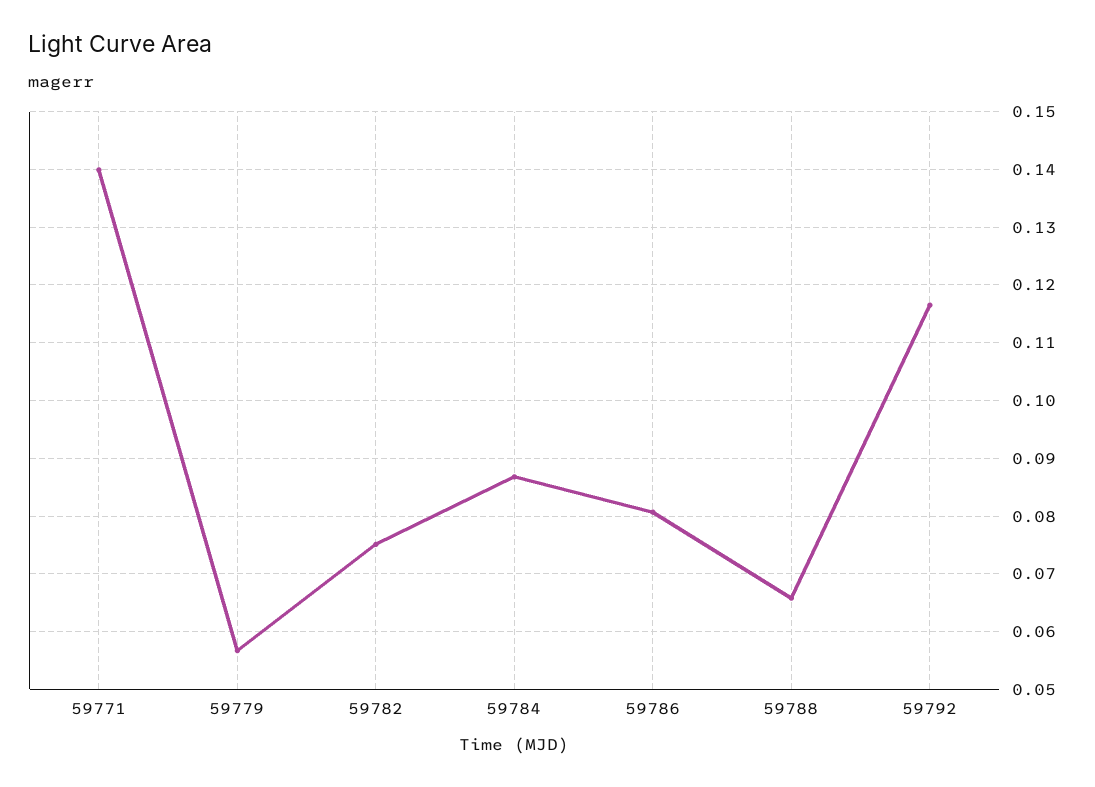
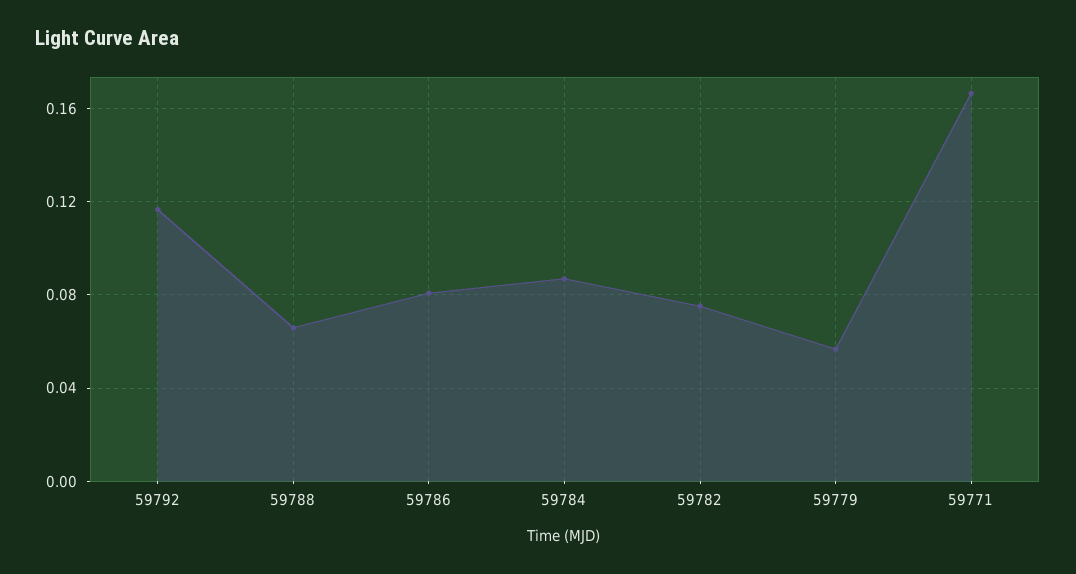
59771: 0.14 -> 0.165

